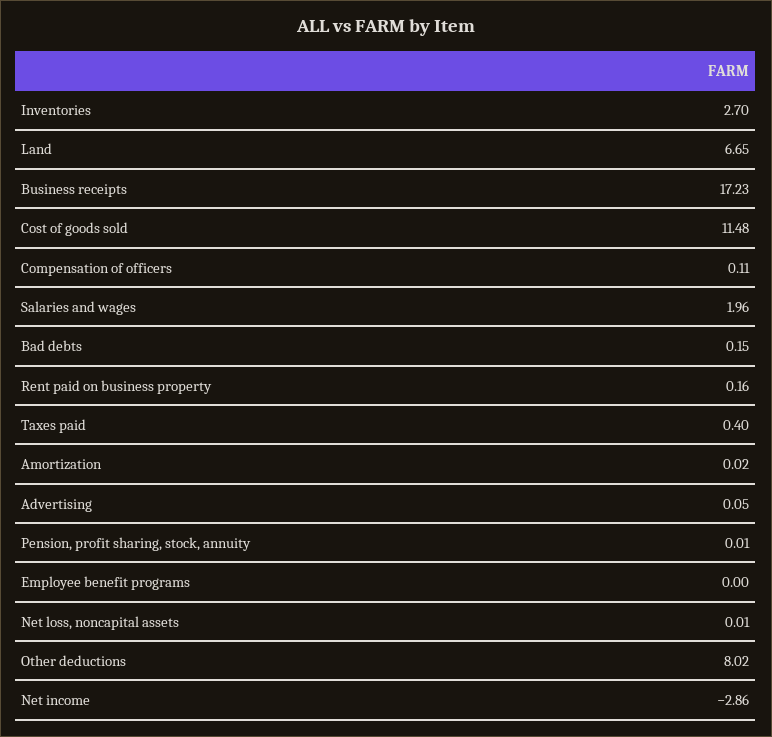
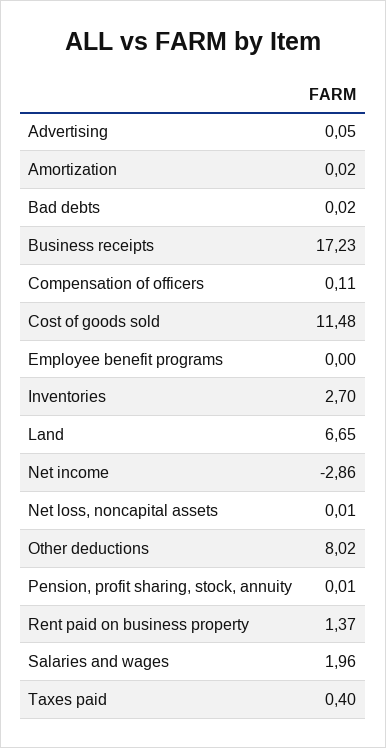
Bad debts: 0.15 -> 0.02
Rent paid on business property: 0.16 -> 1.37

